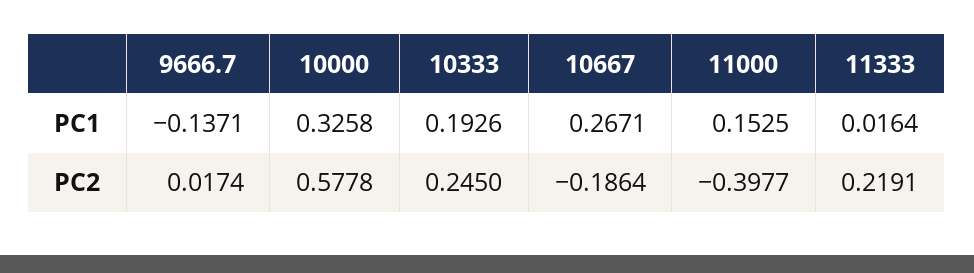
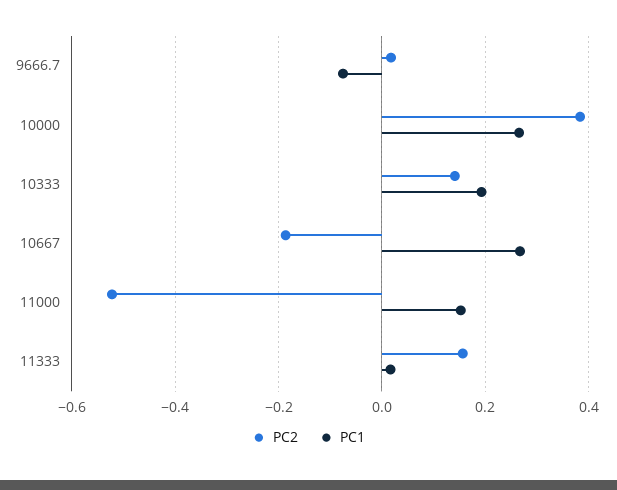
PC1, 9666.7: -0.1371 -> -0.08
PC1, 10000: 0.3258 -> 0.26
PC2, 10000: 0.5778 -> 0.38
PC2, 10333: 0.245 -> 0.14
PC2, 11000: -0.3977 -> -0.52
PC2, 11333: 0.2191 -> 0.16

